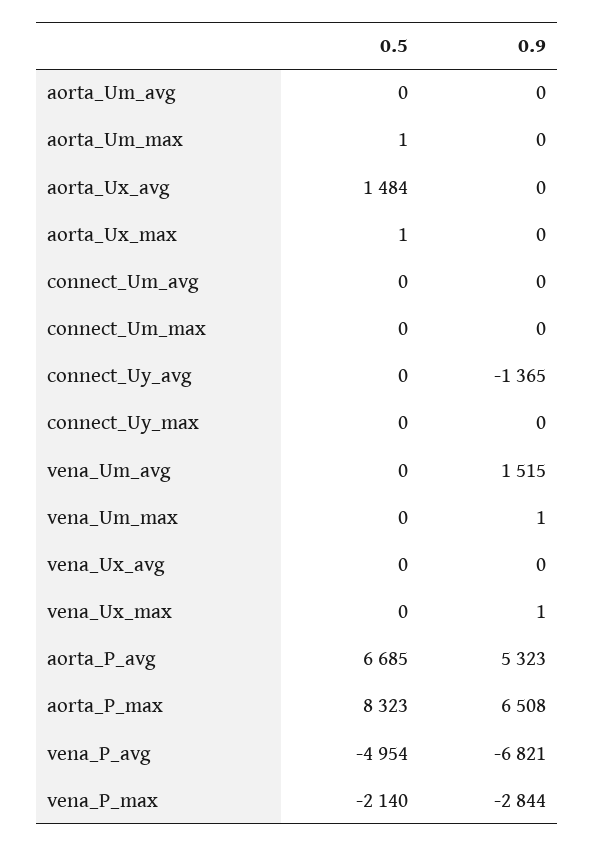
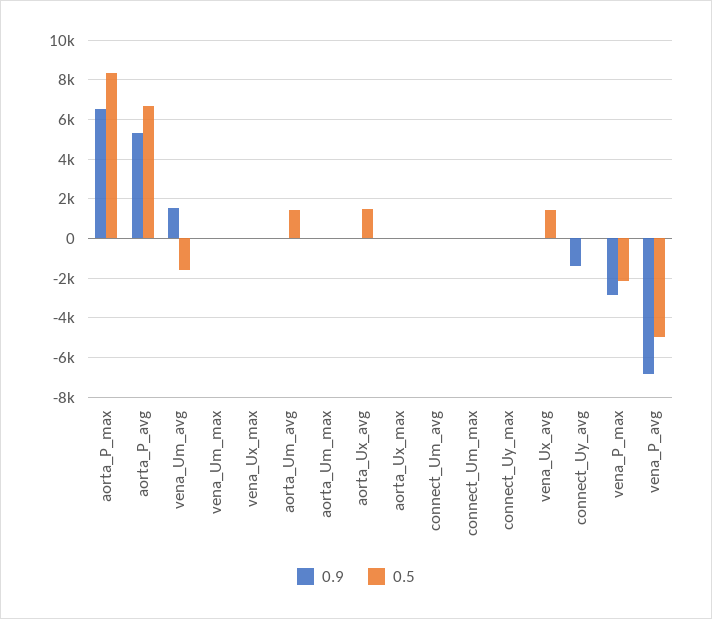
0.5, aorta_Um_avg: 0 -> 1500
0.5, vena_Um_avg: 0 -> -1500
0.5, vena_Ux_avg: 0 -> 1500

